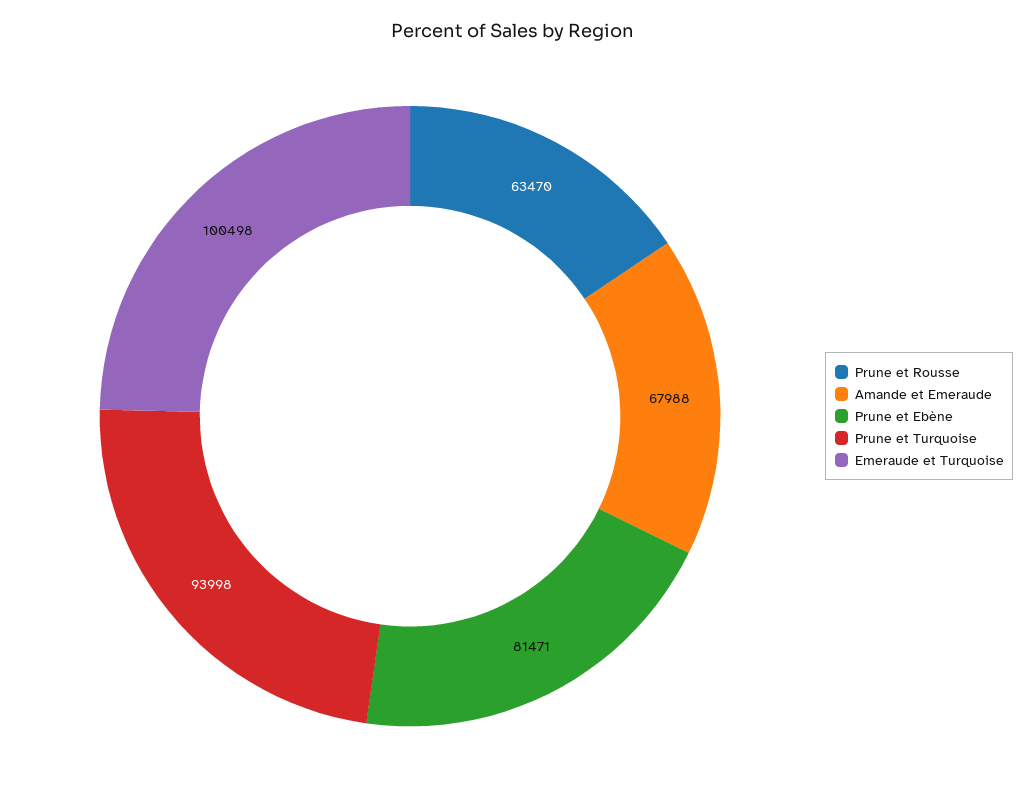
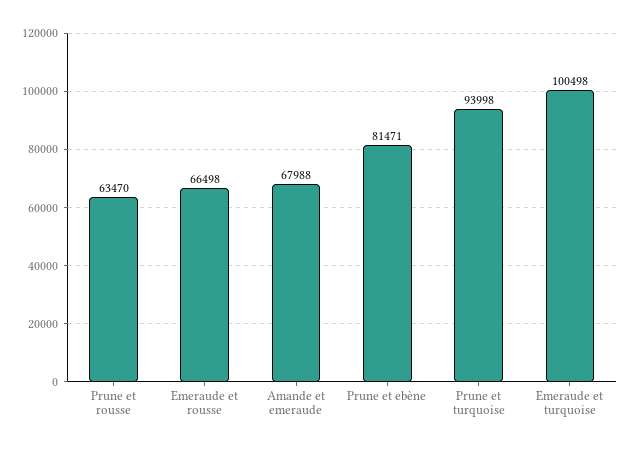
Emeraude et rousse: none -> 66498

